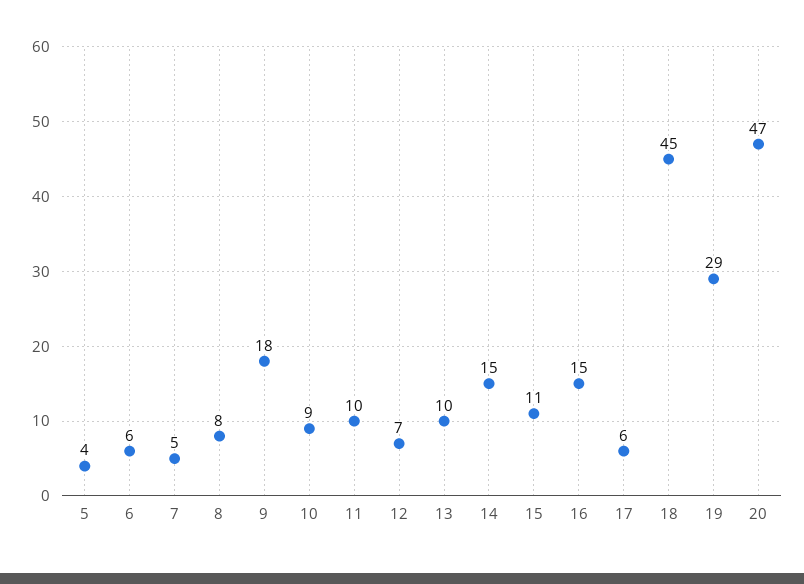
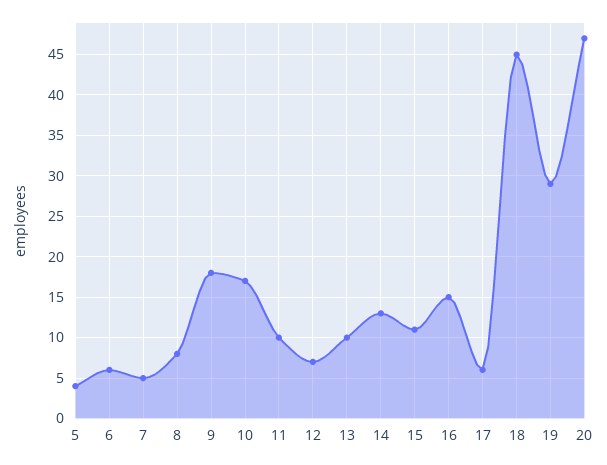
10: 9 -> 17
14: 15 -> 13

